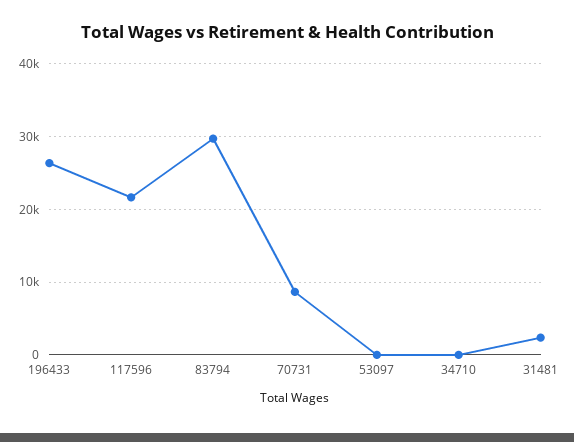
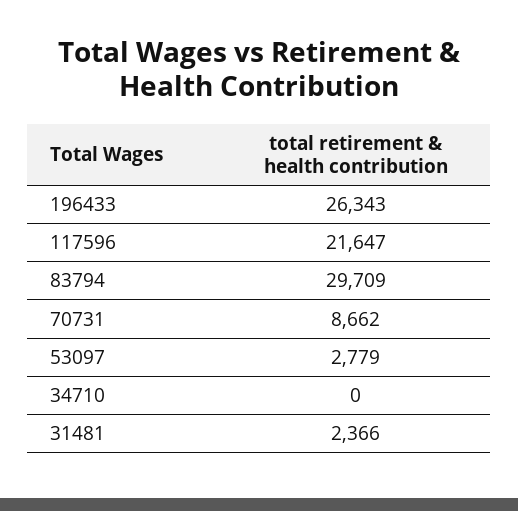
53097: 0 -> 2779

